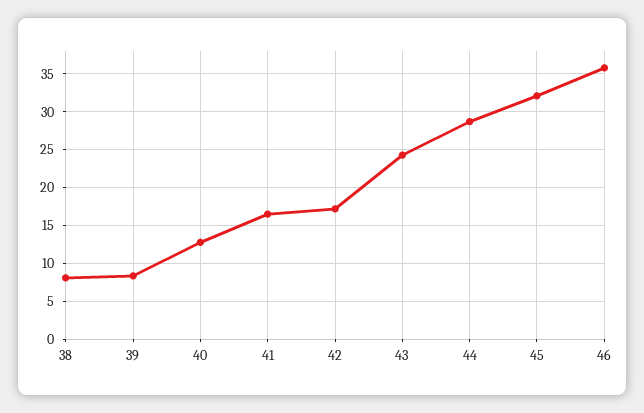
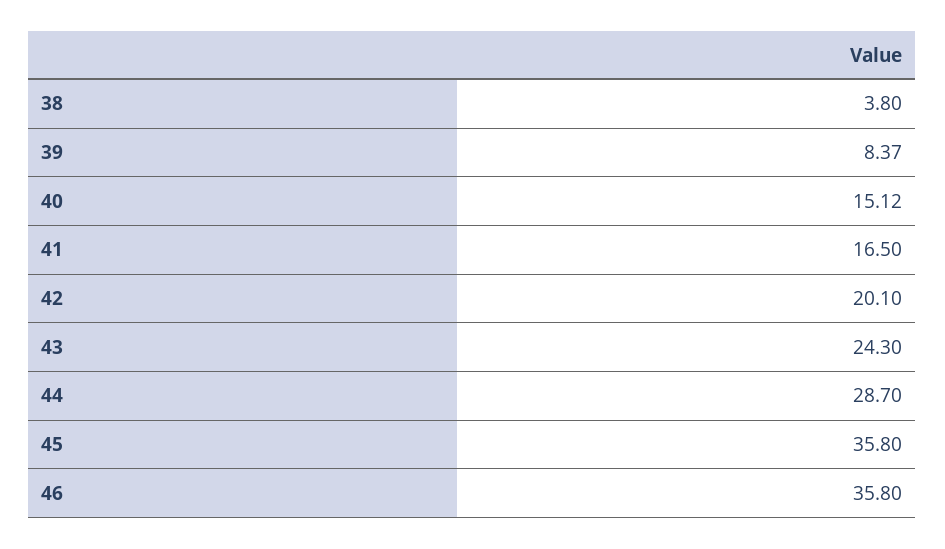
38: 8 -> 3.8
40: 13 -> 15.12
42: 17 -> 20.1
45: 32 -> 35.8

